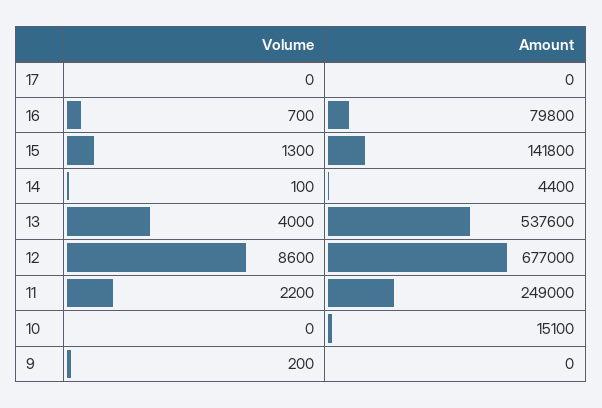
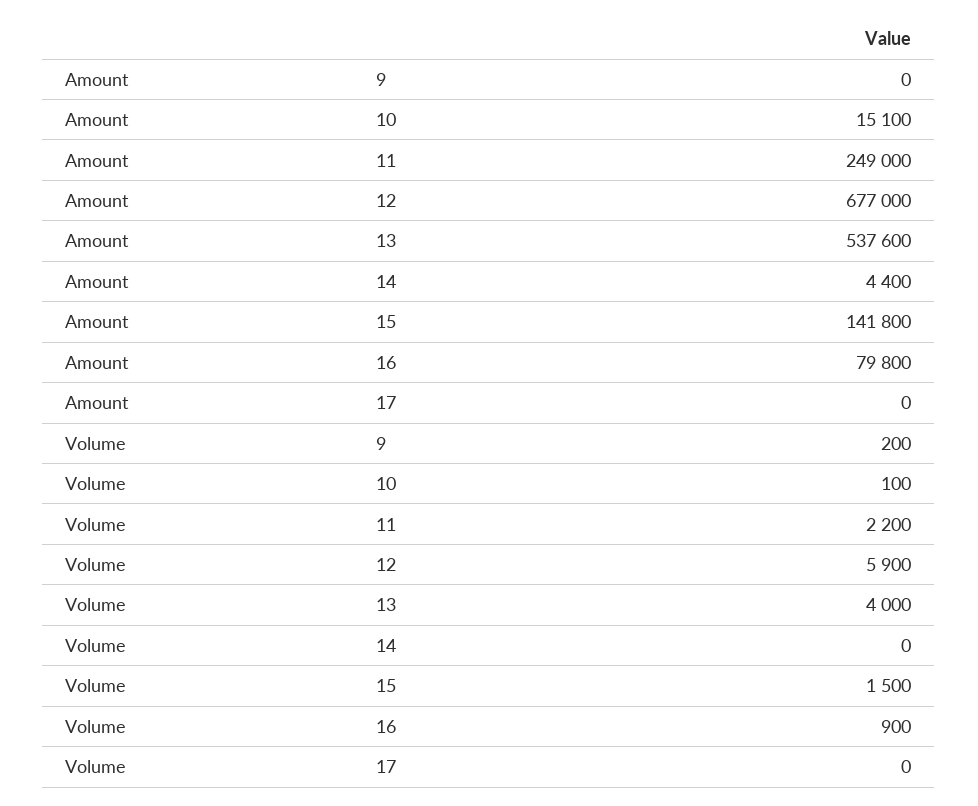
Volume, 16: 700 -> 900
Volume, 15: 1300 -> 1500
Volume, 14: 100 -> 0
Volume, 12: 8600 -> 5900
Volume, 10: 0 -> 100

